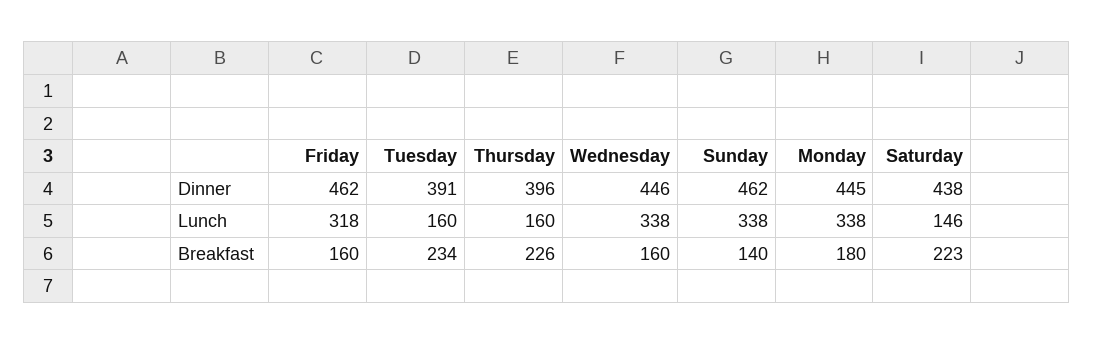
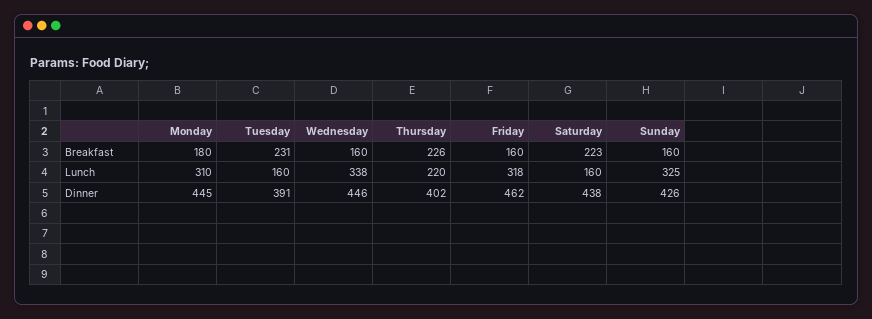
Thursday, Dinner: 396 -> 402
Sunday, Dinner: 462 -> 426
Thursday, Lunch: 160 -> 220
Sunday, Lunch: 338 -> 325
Monday, Lunch: 338 -> 310
Saturday, Lunch: 146 -> 160
Tuesday, Breakfast: 234 -> 231
Sunday, Breakfast: 140 -> 160

